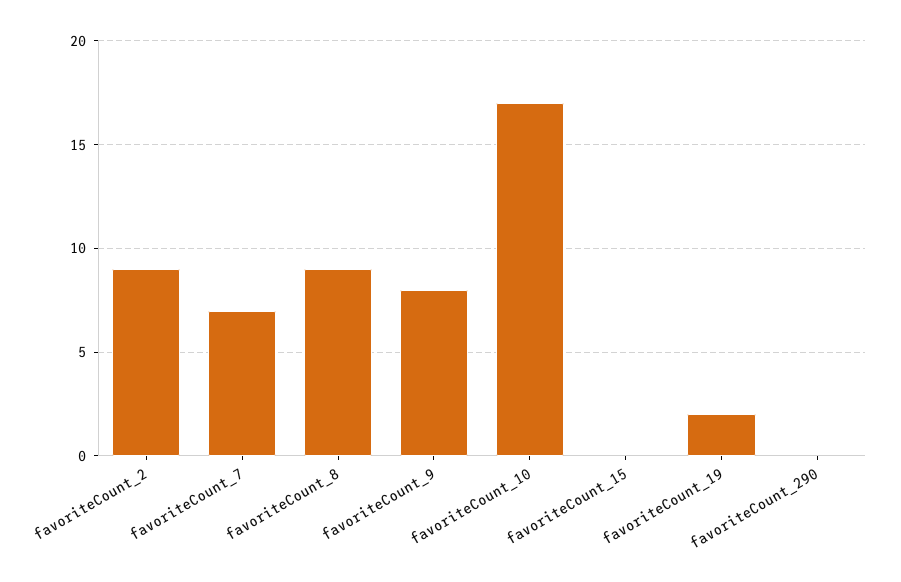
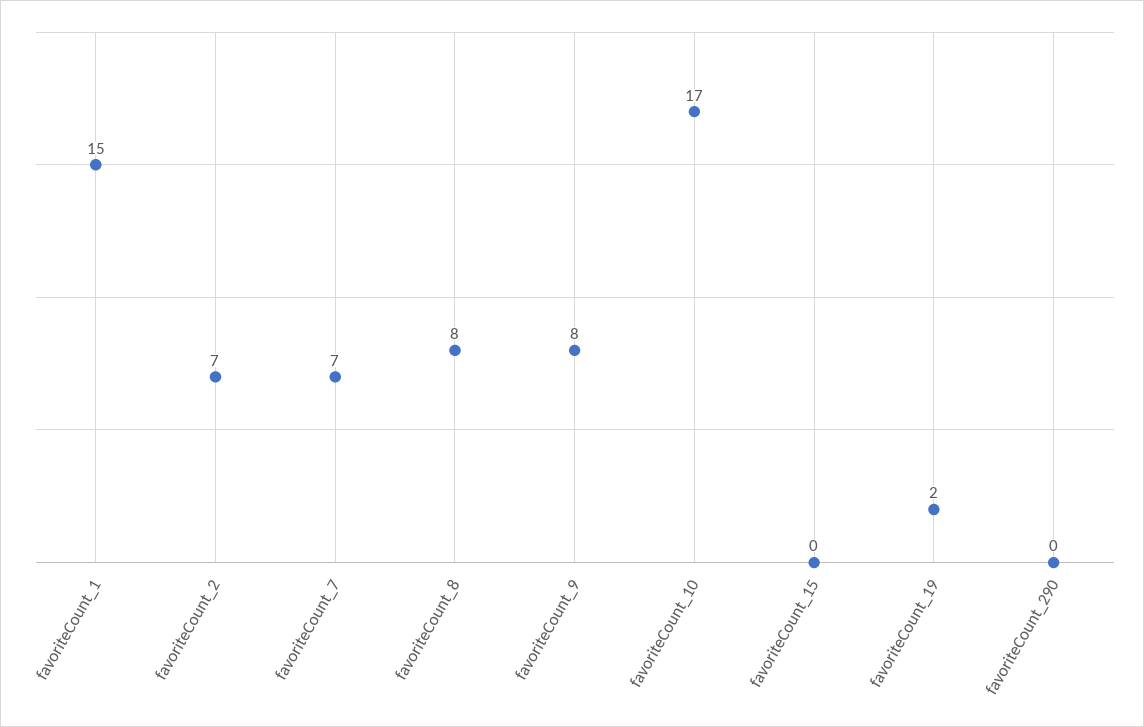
favoriteCount_2: 9 -> 7
favoriteCount_8: 9 -> 8
favoriteCount_1: none -> 15

